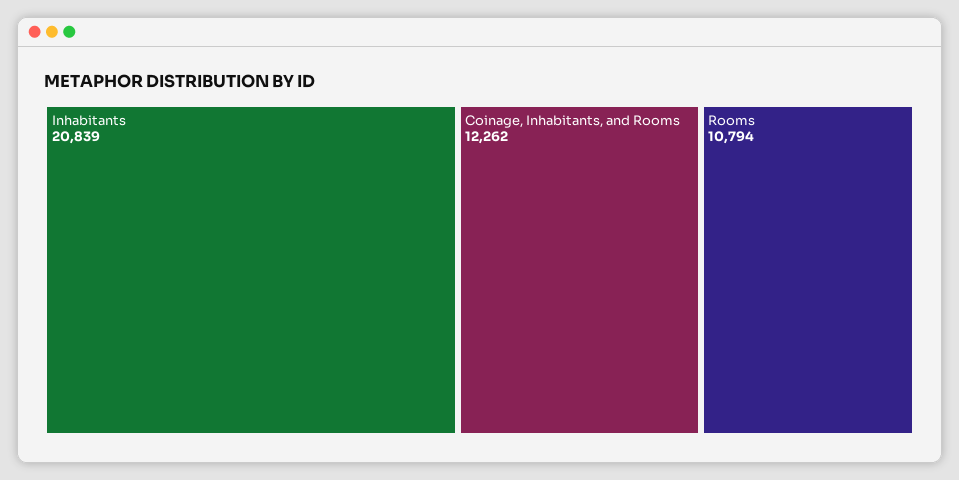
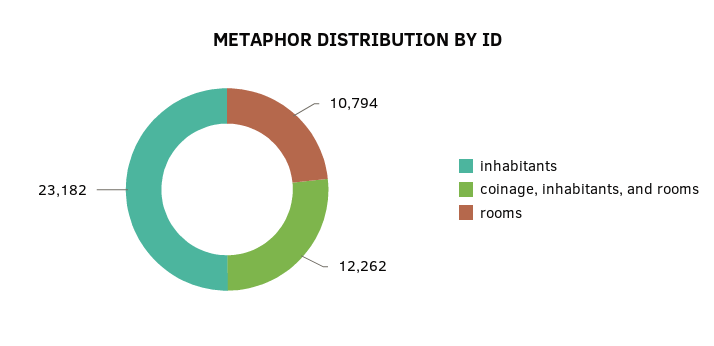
Inhabitants: 20839 -> 23182

